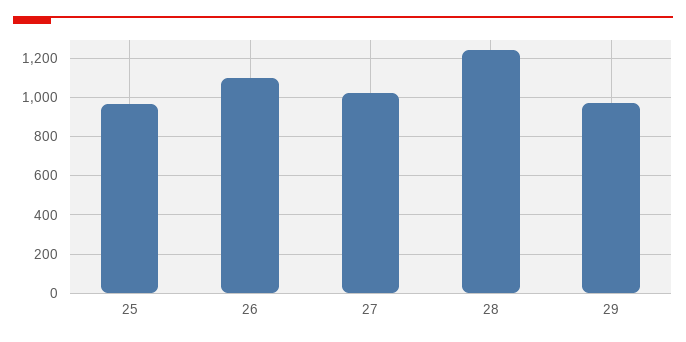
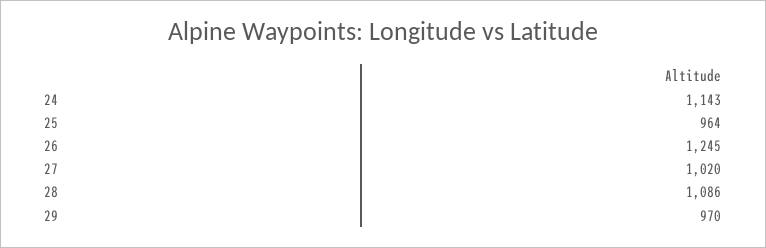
26: 1100 -> 1245
28: 1250 -> 1086
24: none -> 1143

